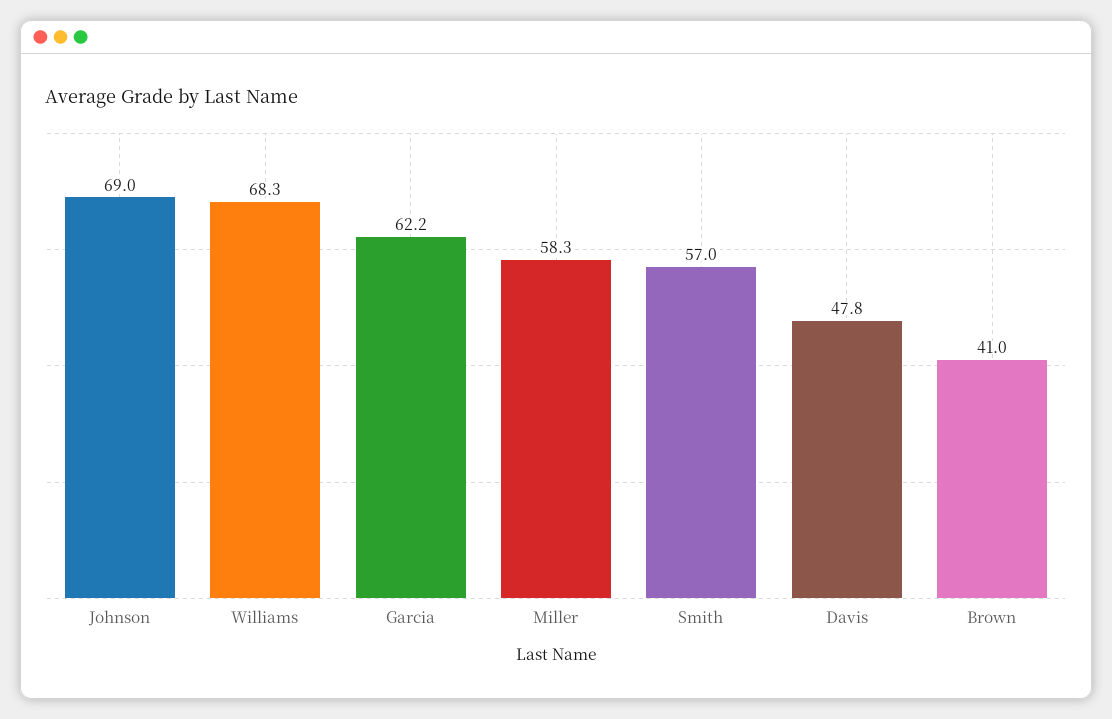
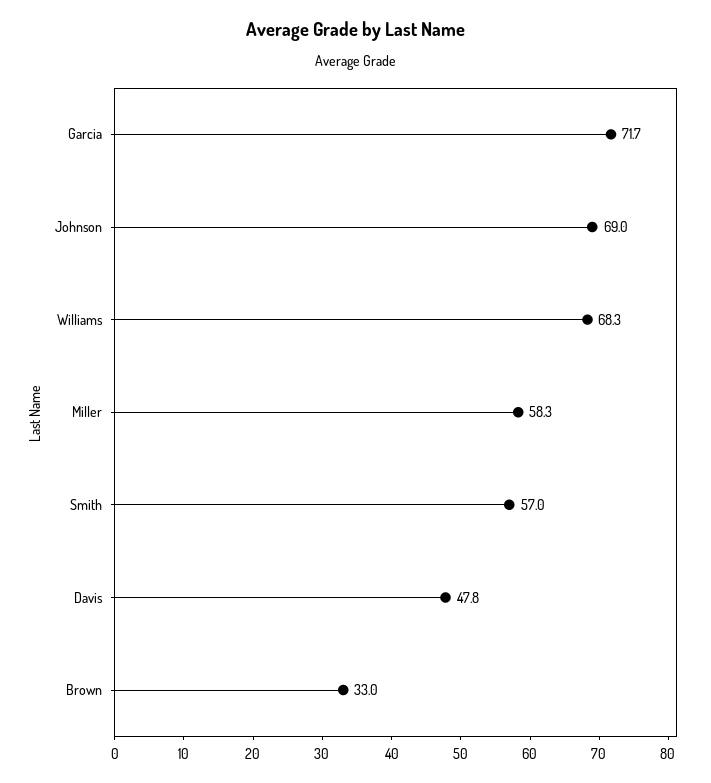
Garcia: 62.2 -> 71.7
Brown: 41 -> 33

